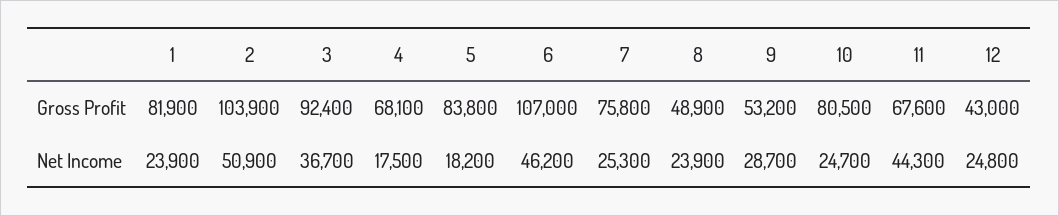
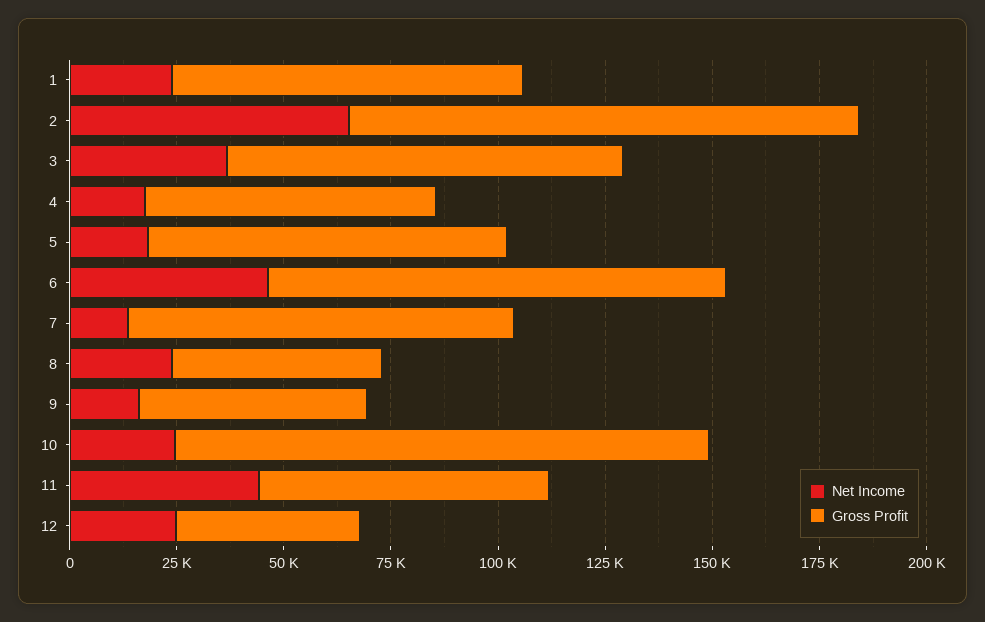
Gross Profit, 2: 103900 -> 120000
Gross Profit, 7: 75800 -> 90000
Gross Profit, 10: 80500 -> 125000
Net Income, 2: 50900 -> 65000
Net Income, 7: 25300 -> 15000
Net Income, 9: 28700 -> 15000

